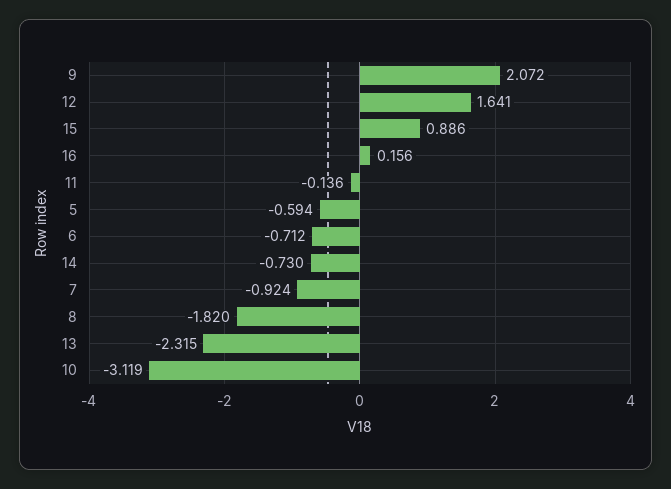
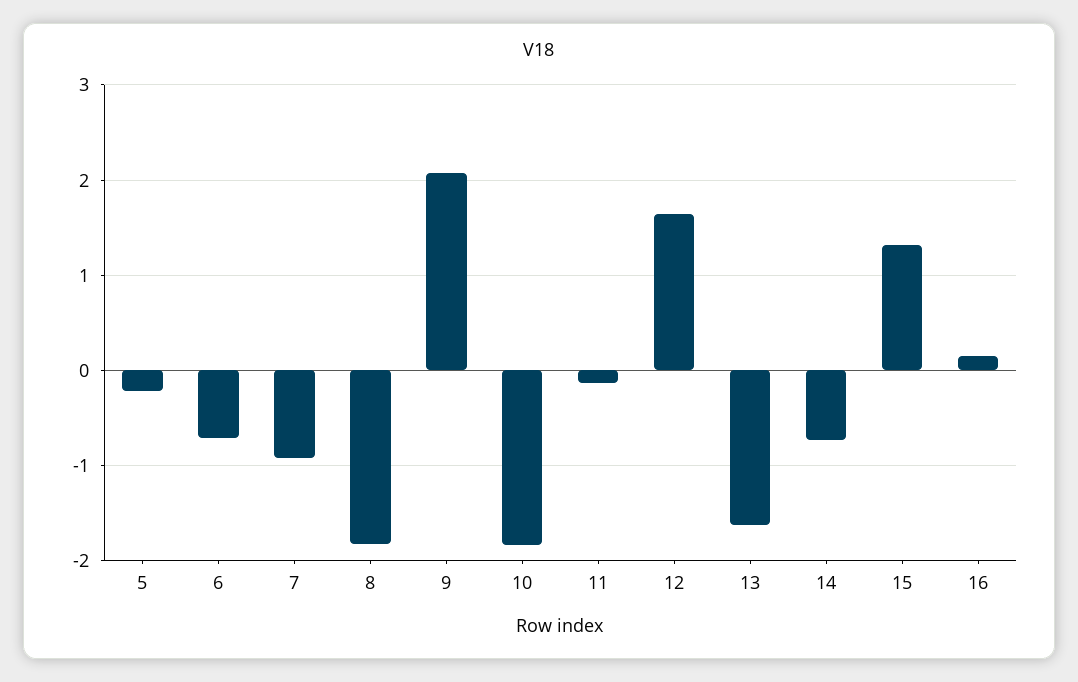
15: 0.886 -> 1.3
5: -0.594 -> -0.2
13: -2.315 -> -1.6
10: -3.119 -> -1.8

